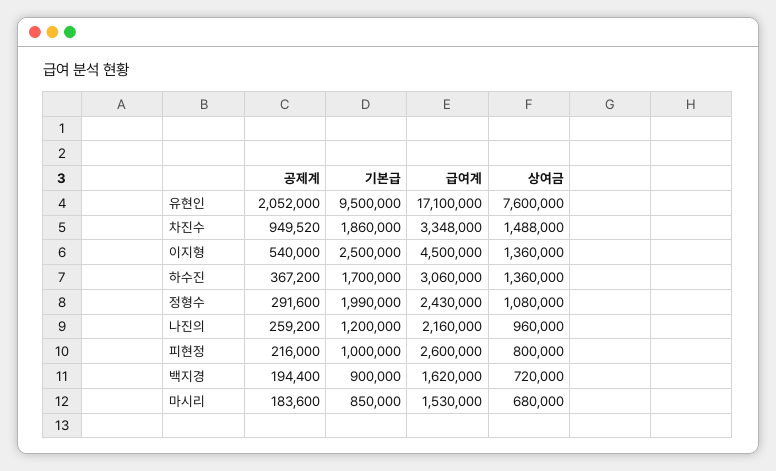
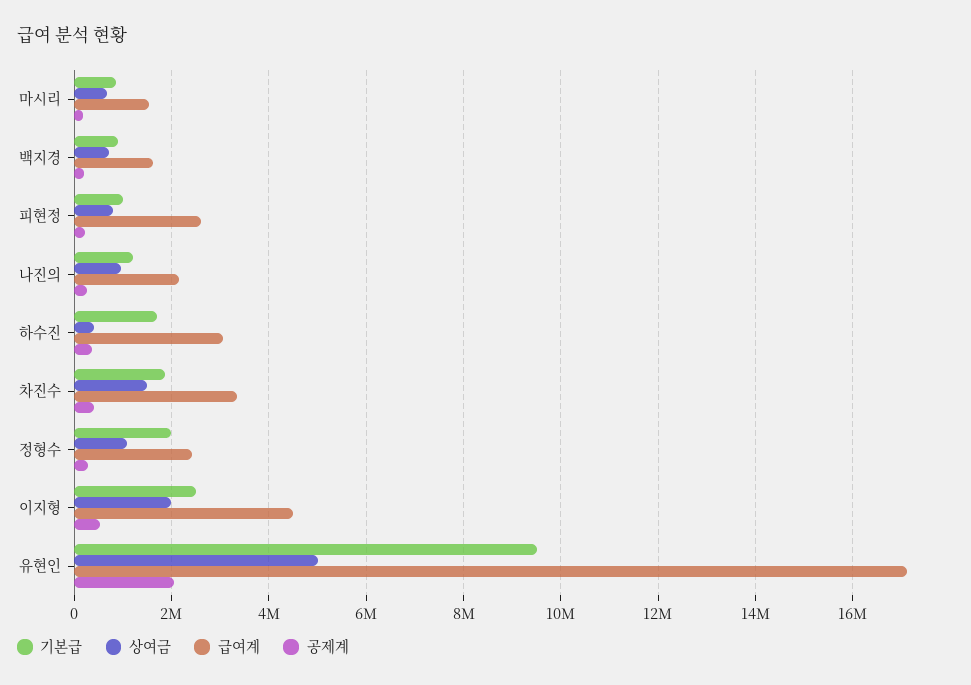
상여금, 유현인: 7600000 -> 5000000
공제계, 차진수: 949520 -> 400000
상여금, 이지형: 1360000 -> 2000000
상여금, 하수진: 1360000 -> 400000

